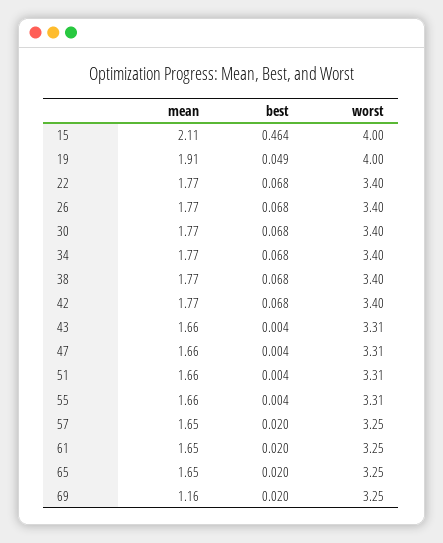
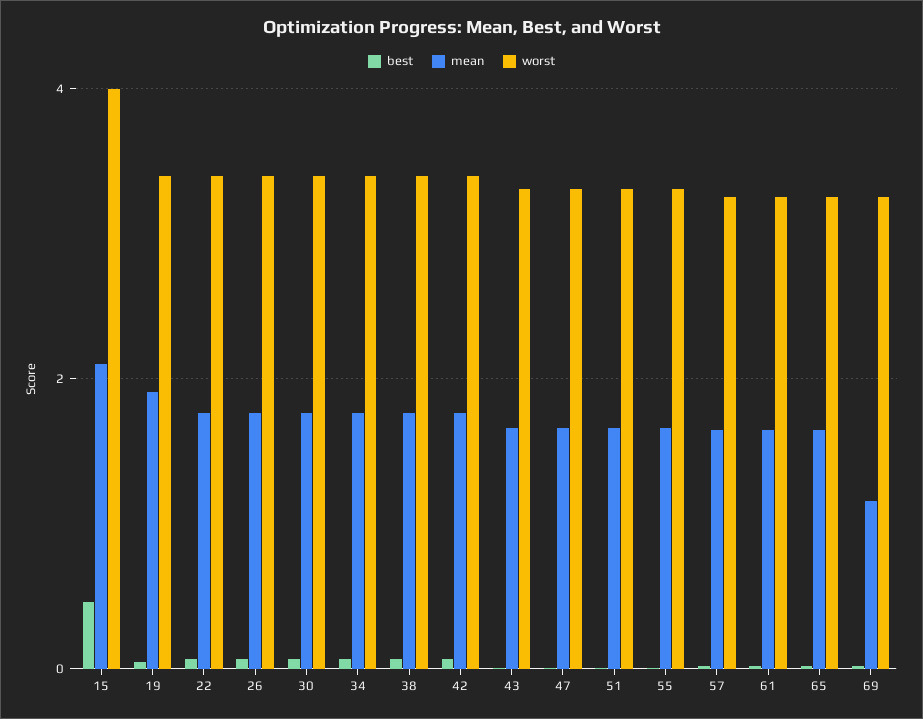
worst, 19: 4 -> 3.4

